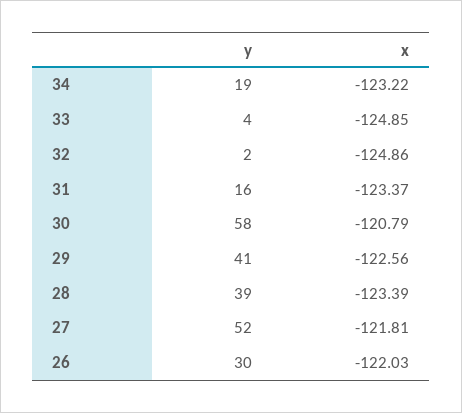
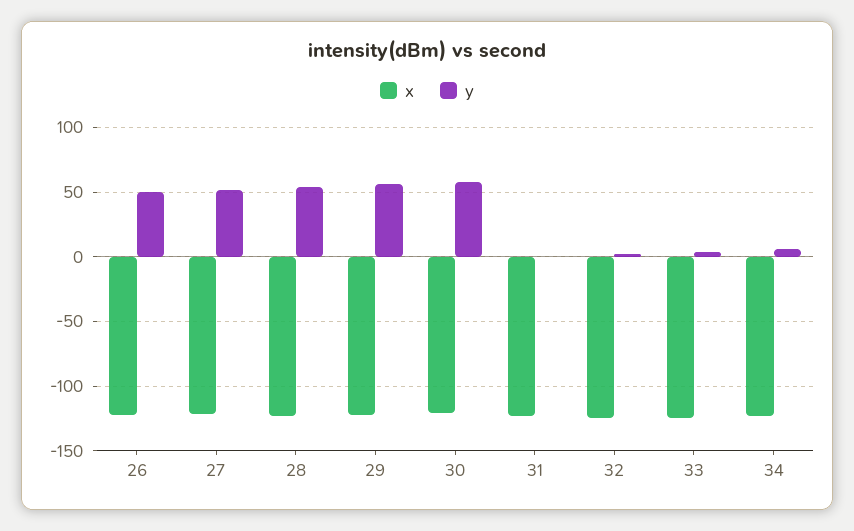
y, 34: 19 -> 5
y, 31: 16 -> 0
y, 29: 41 -> 55
y, 28: 39 -> 55
y, 26: 30 -> 50

